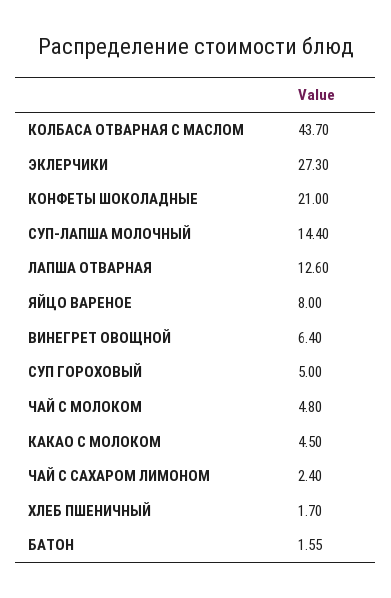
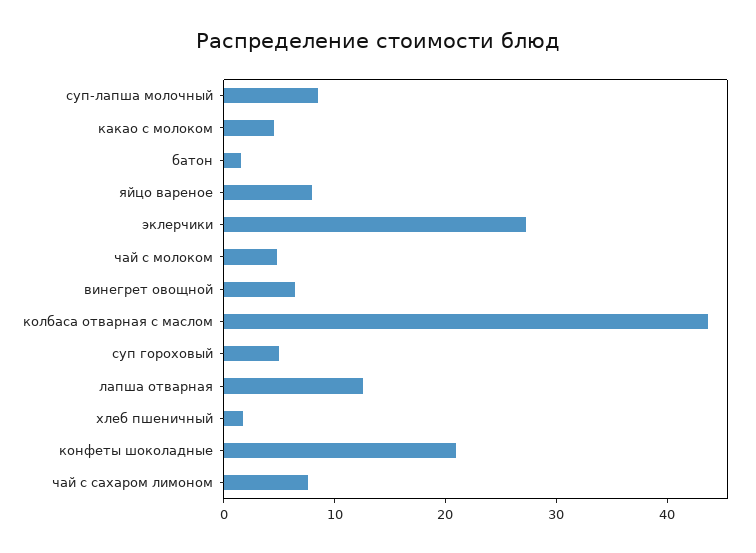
СУП-ЛАПША МОЛОЧНЫЙ: 14.4 -> 8
ЧАЙ С САХАРОМ ЛИМОНОМ: 2.4 -> 8

